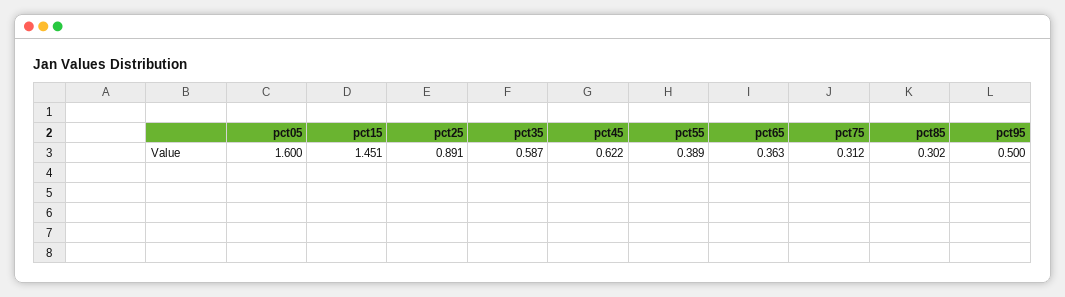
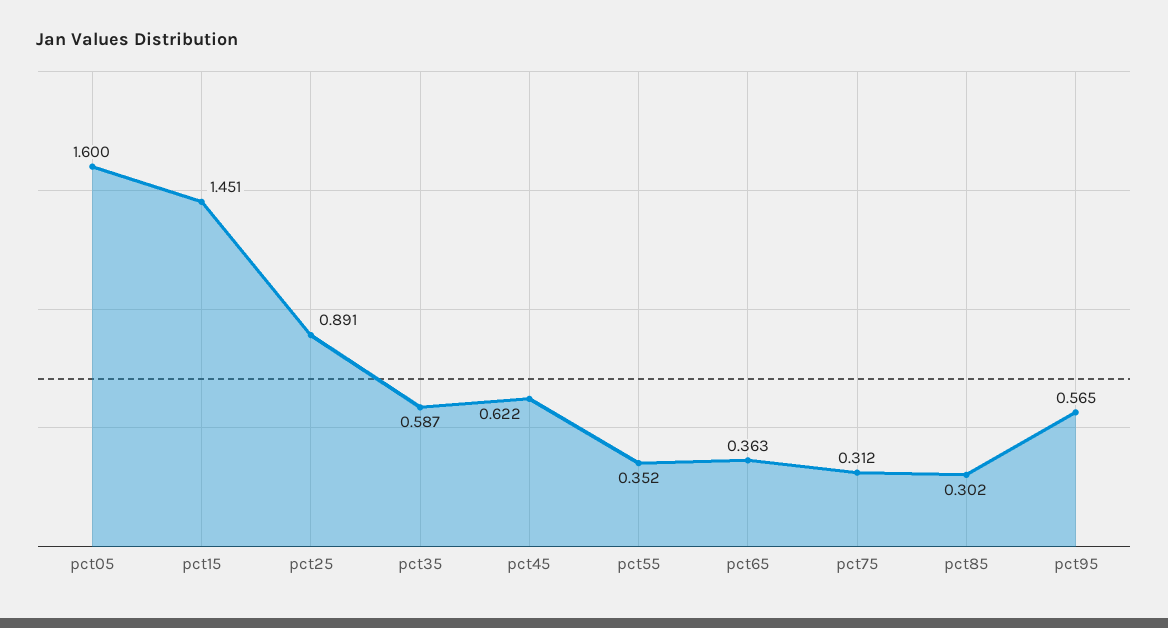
pct55: 0.389 -> 0.352
pct95: 0.5 -> 0.565

